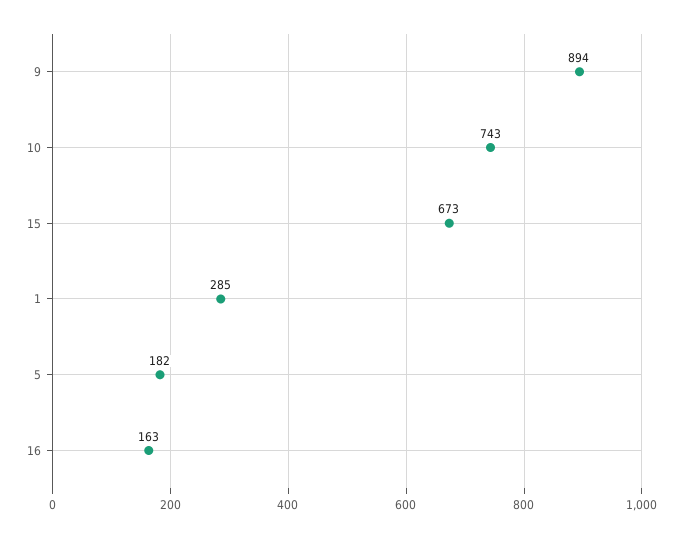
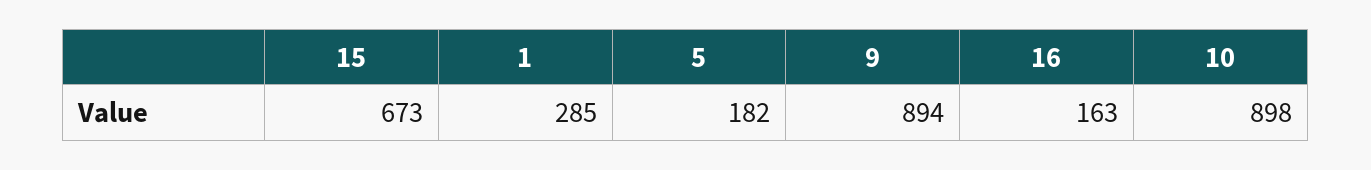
10: 743 -> 898

